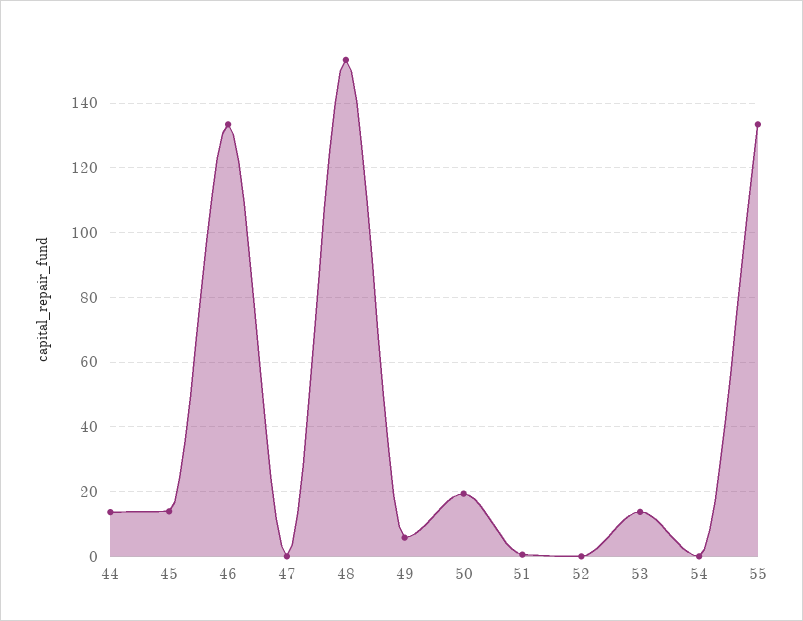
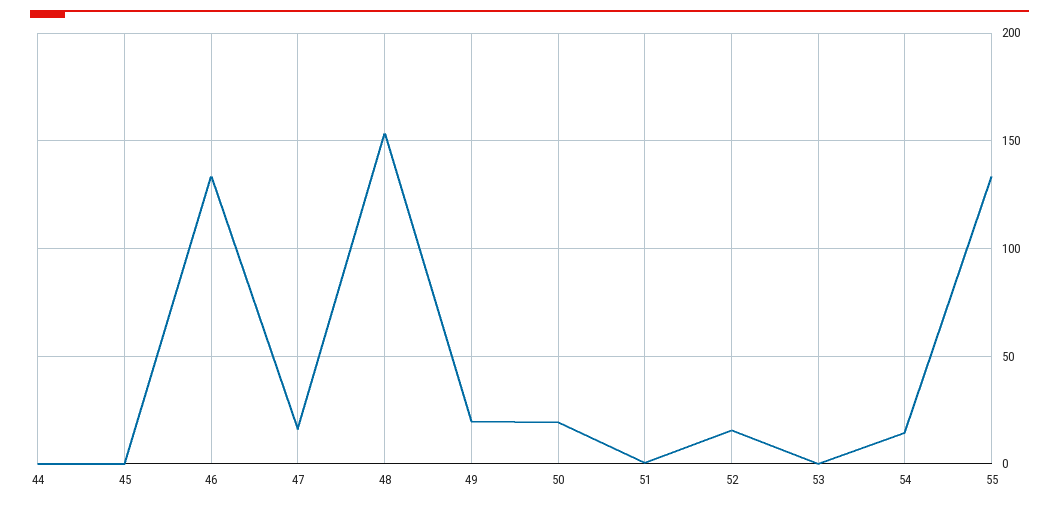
44: 14 -> 0
45: 14 -> 0
47: 0 -> 15
49: 6 -> 20
52: 0 -> 15
53: 14 -> 0
54: 0 -> 15

